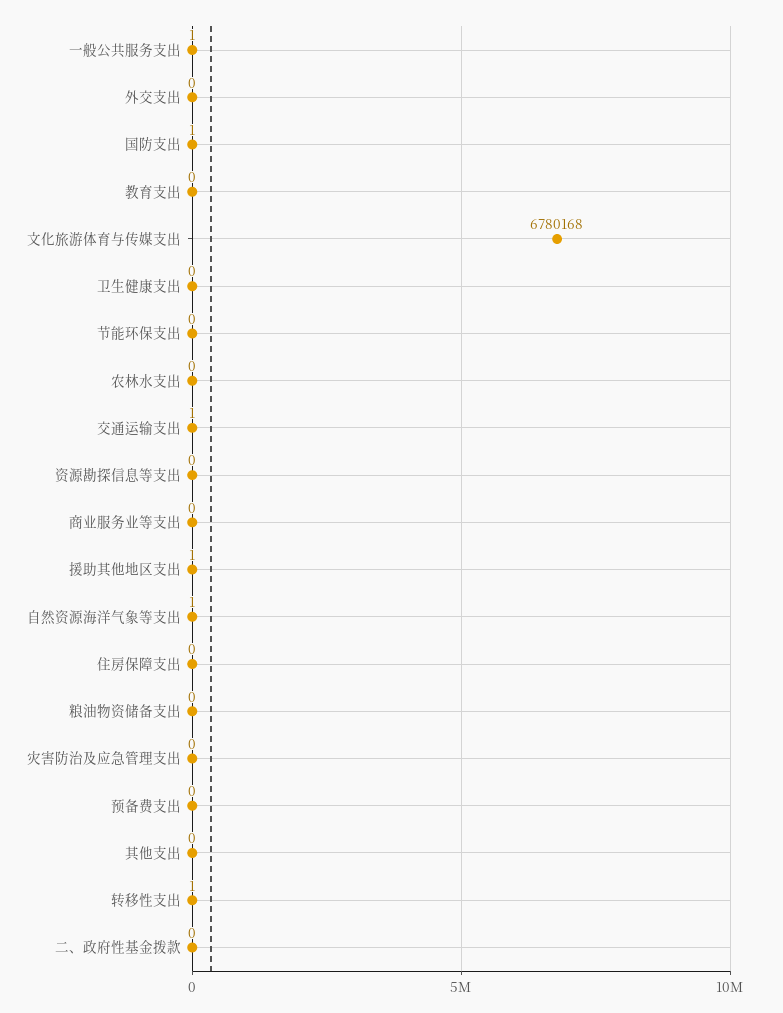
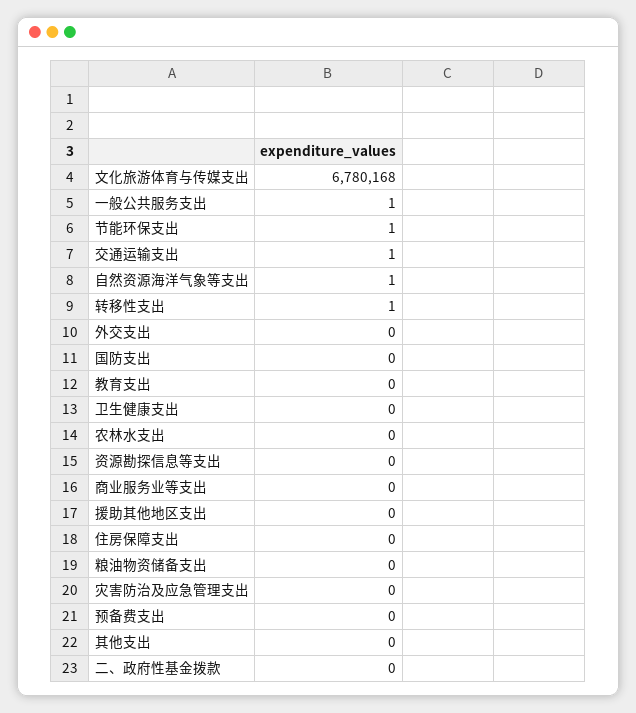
国防支出: 1 -> 0
节能环保支出: 0 -> 1
援助其他地区支出: 1 -> 0

